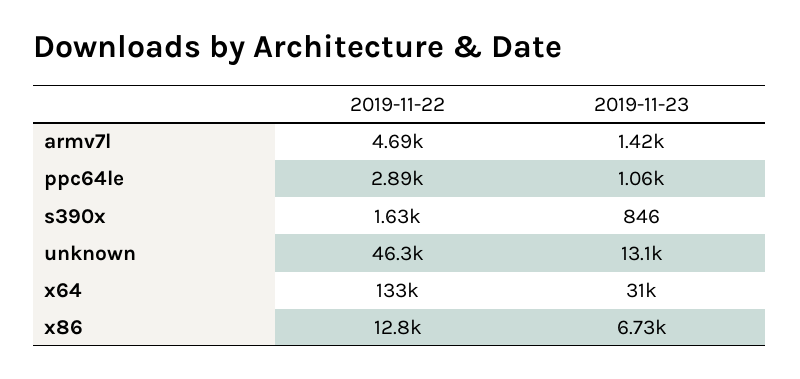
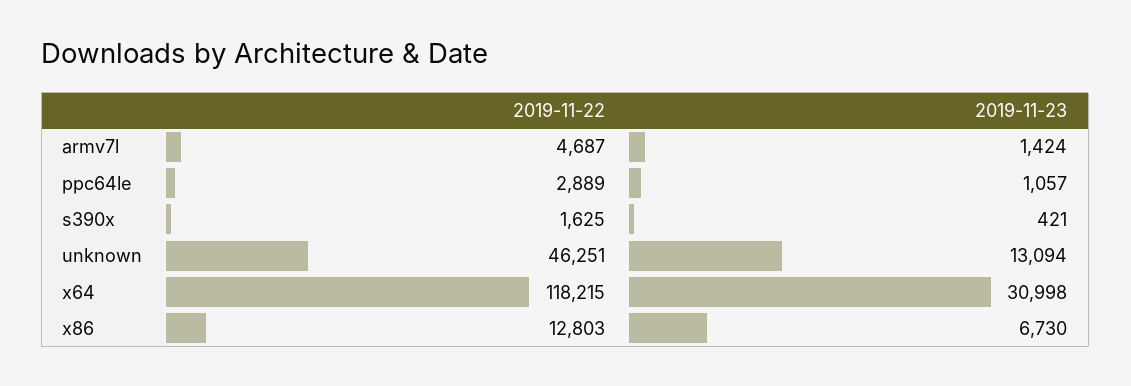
2019-11-23, s390x: 846 -> 421
2019-11-22, x64: 133000 -> 118215

